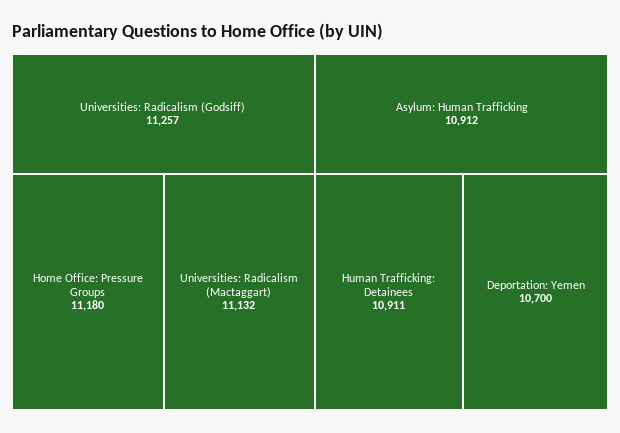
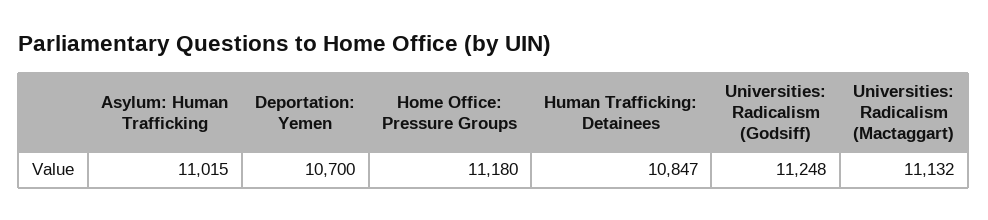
Universities: Radicalism (Godsiff): 11257 -> 11248
Asylum: Human Trafficking: 10912 -> 11015
Human Trafficking: Detainees: 10911 -> 10847

